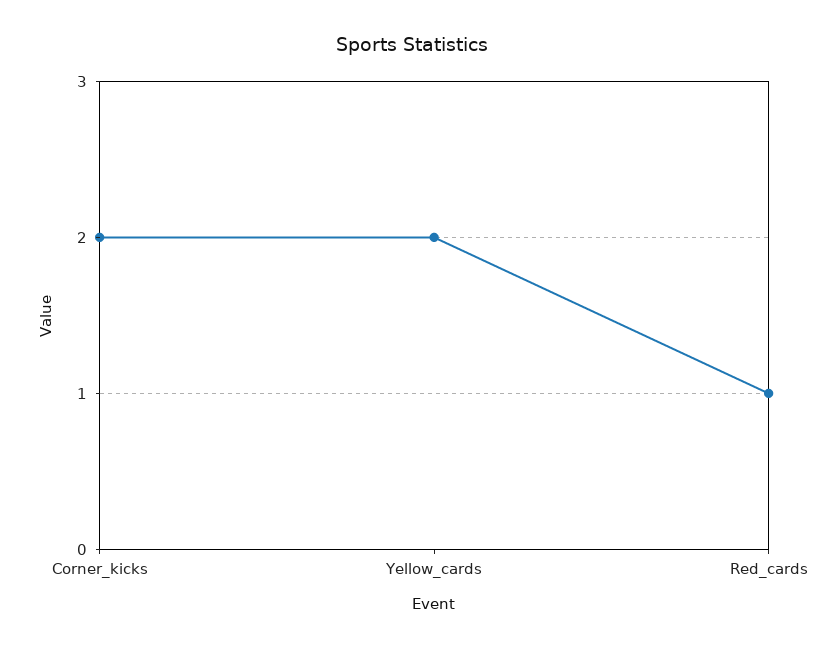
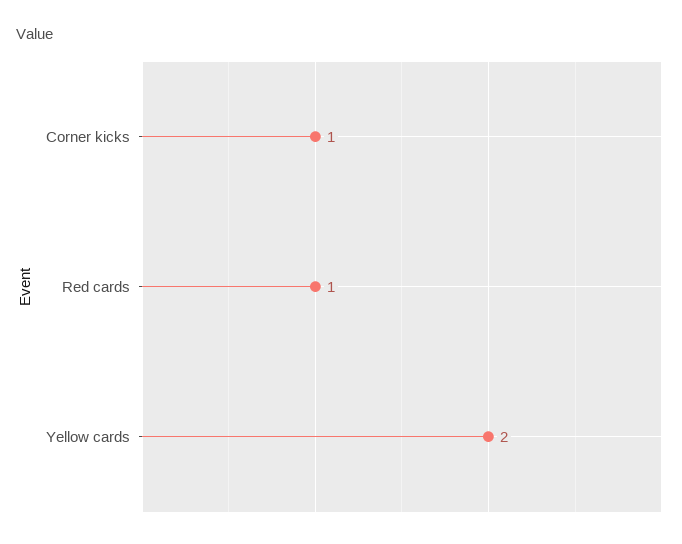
Corner_kicks: 2 -> 1

